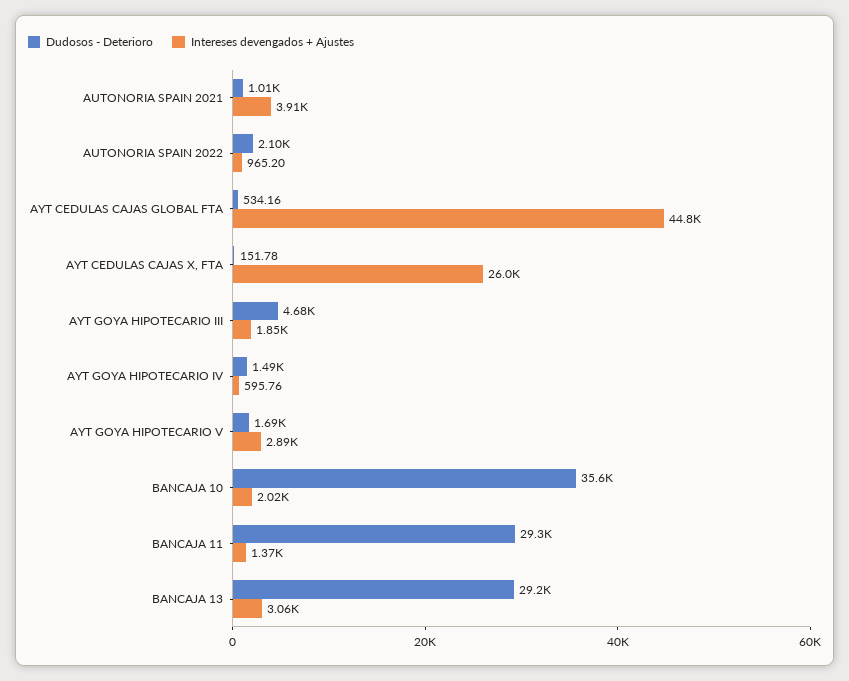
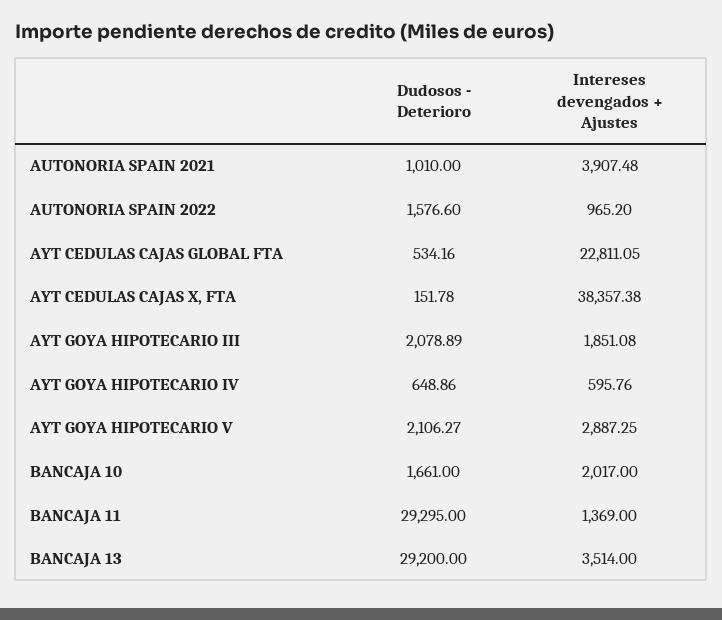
Dudosos - Deterioro, AUTONORIA SPAIN 2022: 2100 -> 1576.6
Intereses devengados + Ajustes, AYT CEDULAS CAJAS GLOBAL FTA: 44800 -> 22811.05
Intereses devengados + Ajustes, AYT CEDULAS CAJAS X, FTA: 26000 -> 38357.38
Dudosos - Deterioro, AYT GOYA HIPOTECARIO III: 4680 -> 2078.89
Dudosos - Deterioro, AYT GOYA HIPOTECARIO IV: 1490 -> 648.86
Dudosos - Deterioro, AYT GOYA HIPOTECARIO V: 1690 -> 2106.27
Dudosos - Deterioro, BANCAJA 10: 35600 -> 1661
Intereses devengados + Ajustes, BANCAJA 13: 3060 -> 3514

